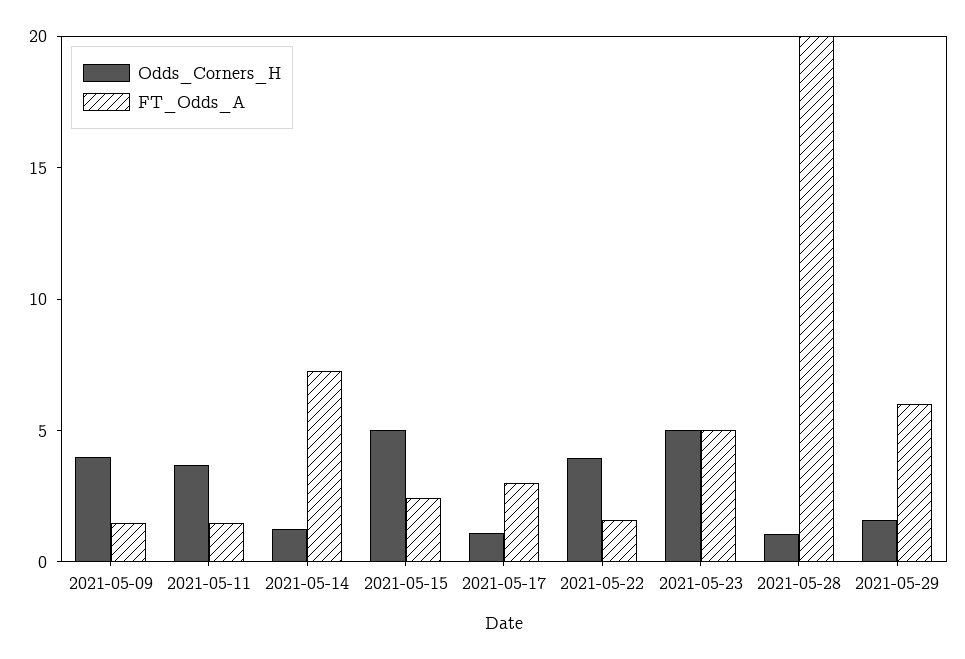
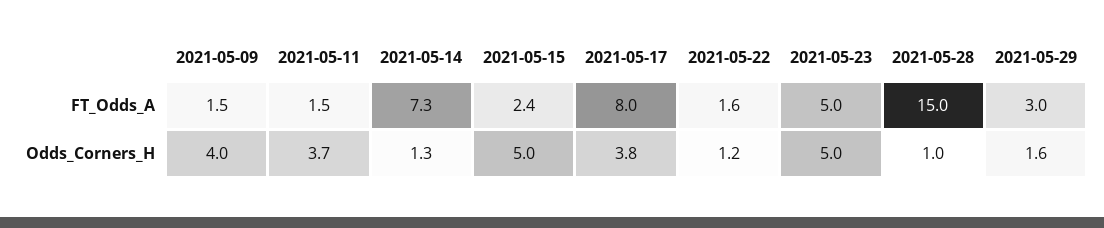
Odds_Corners_H, 2021-05-17: 1 -> 3.8
FT_Odds_A, 2021-05-17: 3 -> 8
Odds_Corners_H, 2021-05-22: 4 -> 1.2
FT_Odds_A, 2021-05-28: 20 -> 15
FT_Odds_A, 2021-05-29: 6 -> 3

